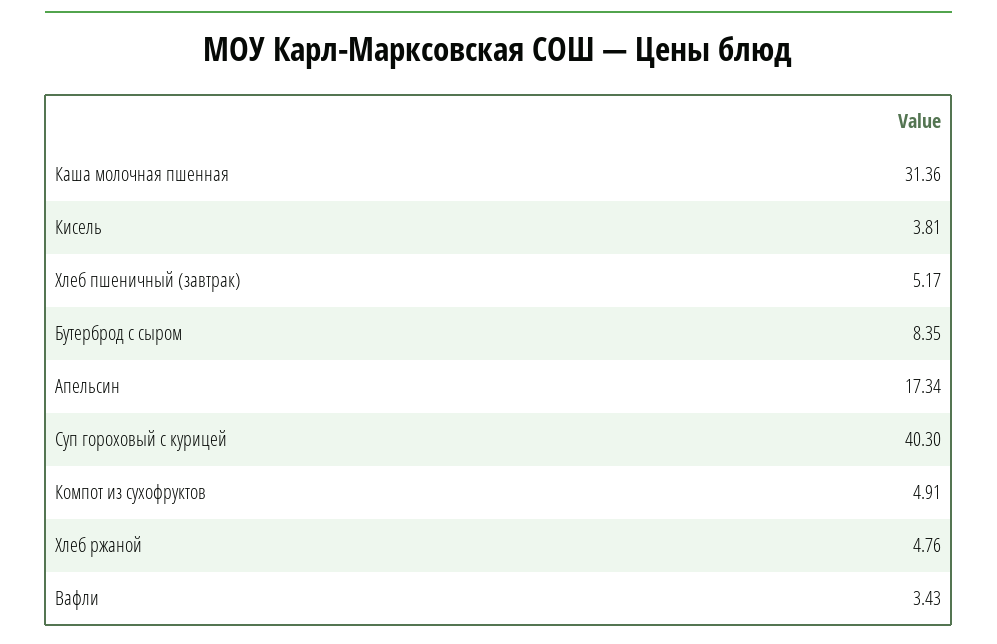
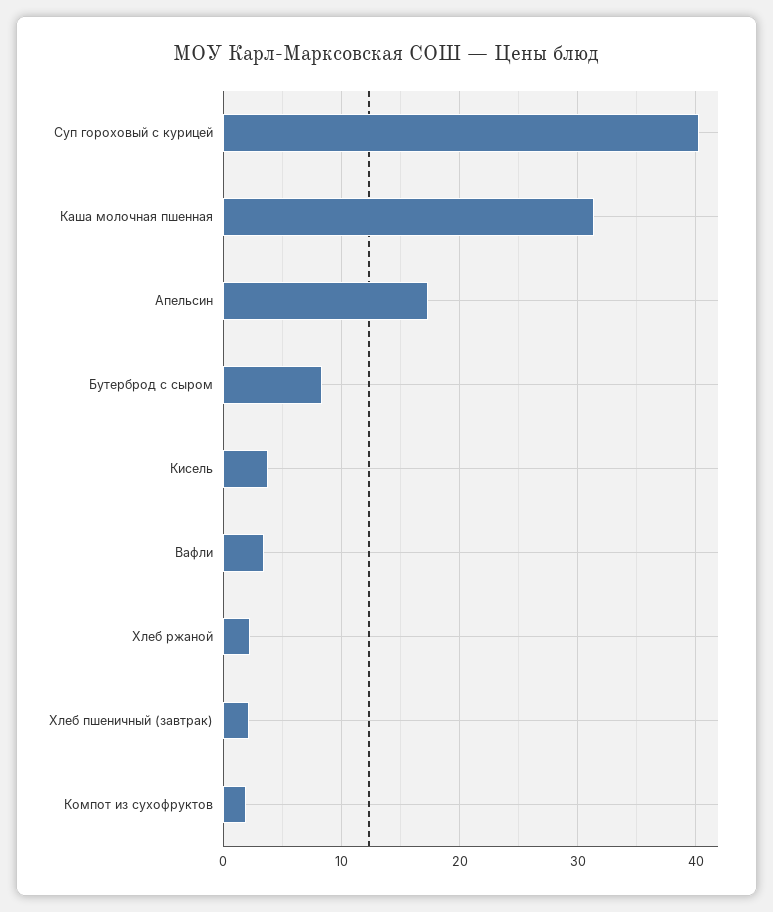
Хлеб пшеничный (завтрак): 5.17 -> 2
Компот из сухофруктов: 4.91 -> 2
Хлеб ржаной: 4.76 -> 2

